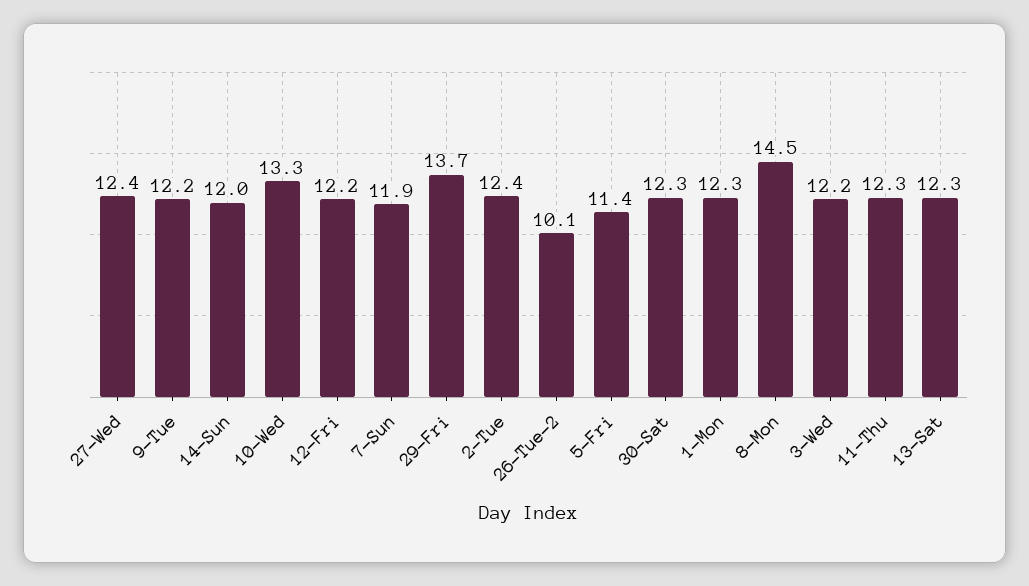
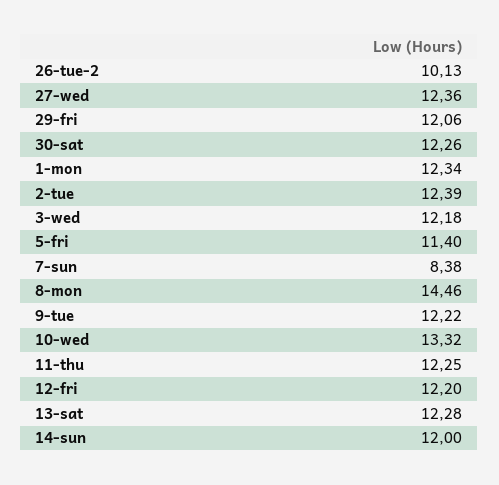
7-Sun: 11.9 -> 8.38
29-Fri: 13.7 -> 12.06

